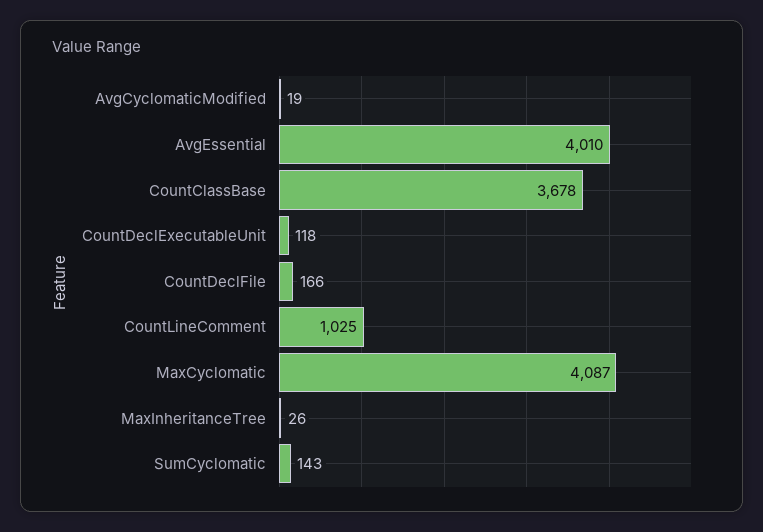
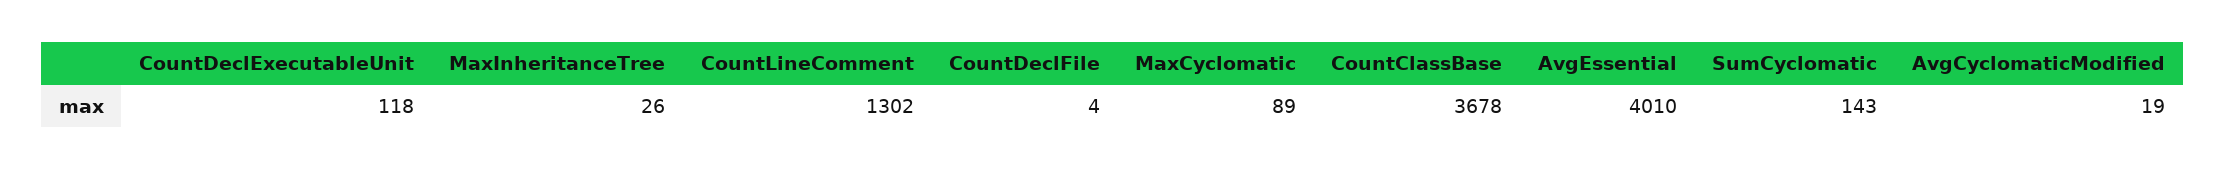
CountDeclFile: 166 -> 4
CountLineComment: 1025 -> 1302
MaxCyclomatic: 4087 -> 89

